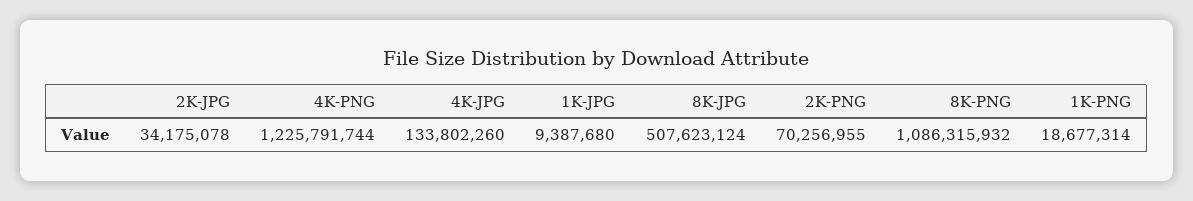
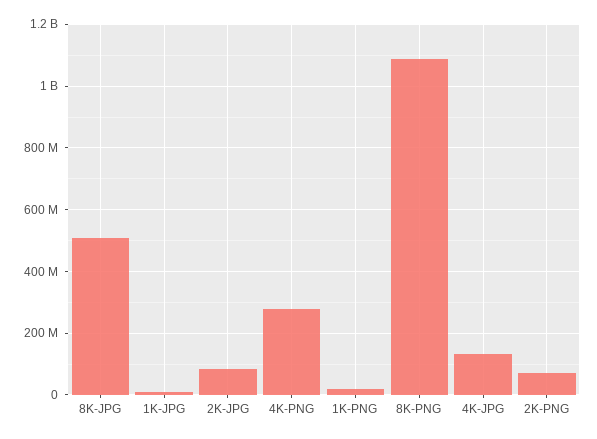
2K-JPG: 34175078 -> 80000000
4K-PNG: 1225791744 -> 280000000

